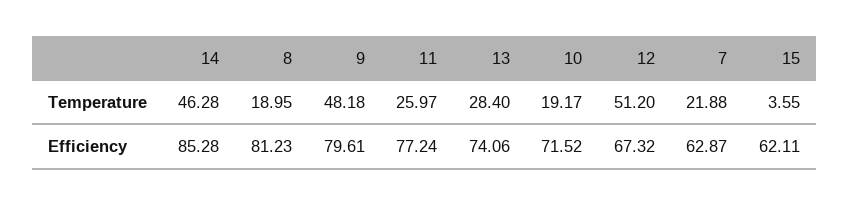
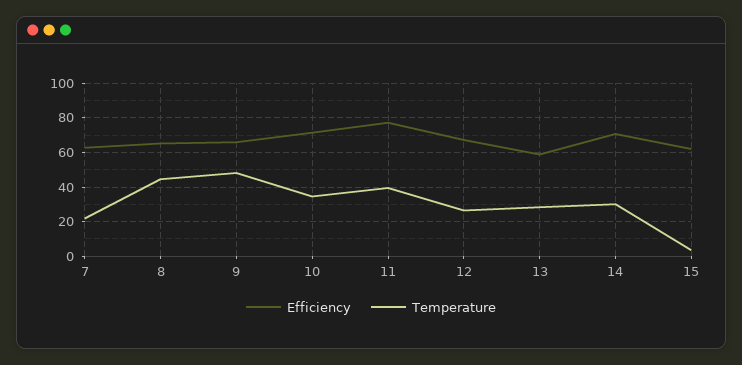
Temperature, 14: 46.28 -> 30
Temperature, 8: 18.95 -> 45
Temperature, 11: 25.97 -> 40
Temperature, 10: 19.17 -> 35
Temperature, 12: 51.2 -> 25
Efficiency, 14: 85.28 -> 70
Efficiency, 8: 81.23 -> 65
Efficiency, 9: 79.61 -> 65
Efficiency, 13: 74.06 -> 60

